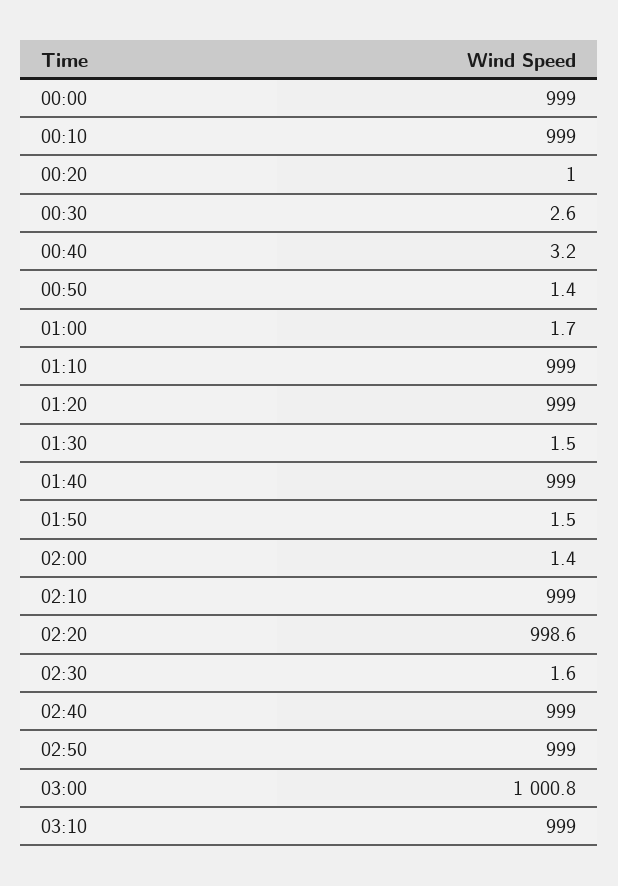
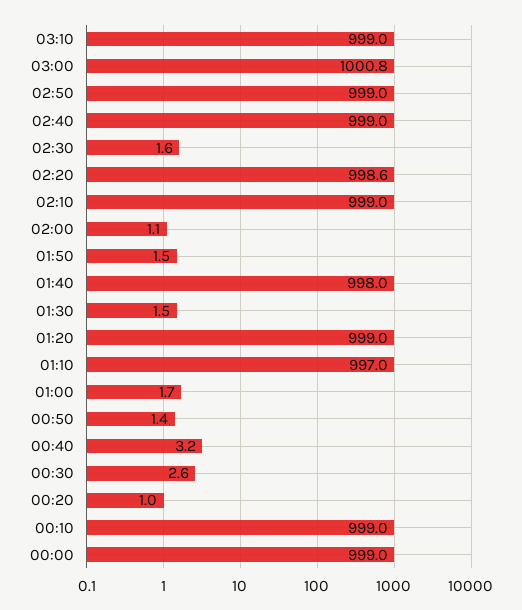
01:10: 999 -> 997
01:40: 999 -> 998
02:00: 1.4 -> 1.1

